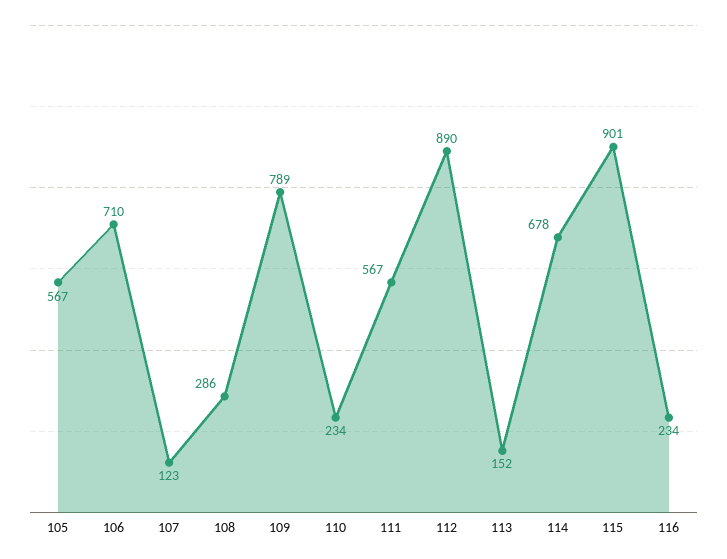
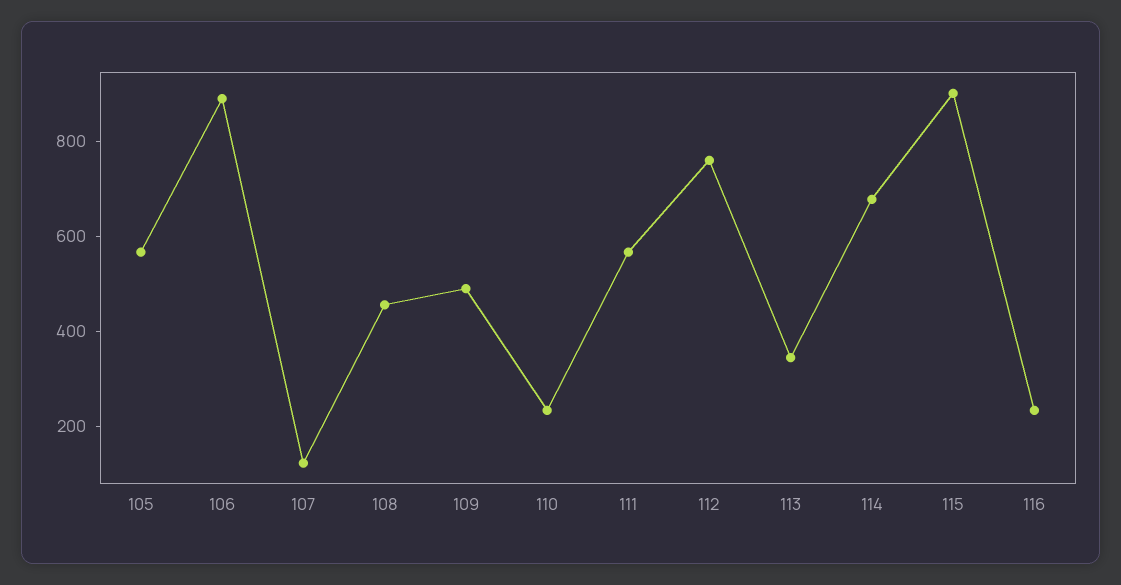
106: 710 -> 900
108: 286 -> 450
109: 789 -> 500
112: 890 -> 750
113: 152 -> 350

